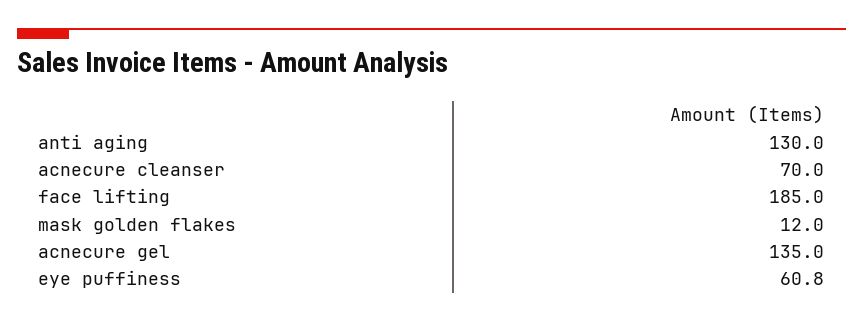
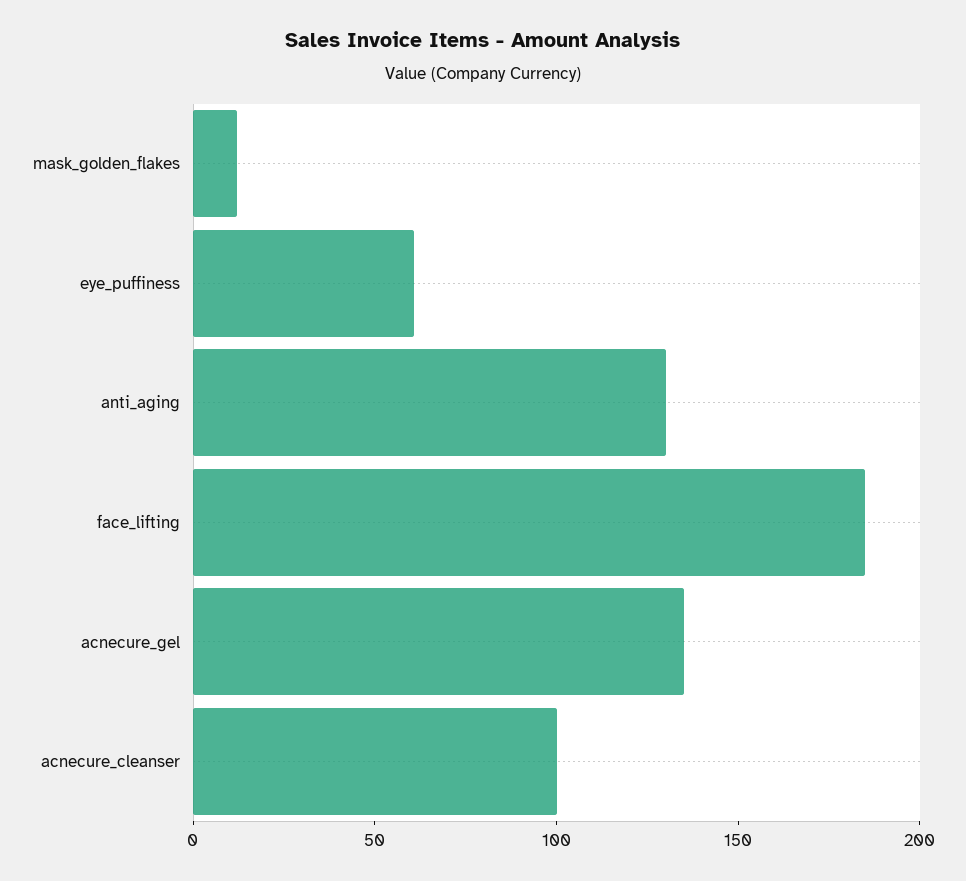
acnecure cleanser: 70 -> 100

